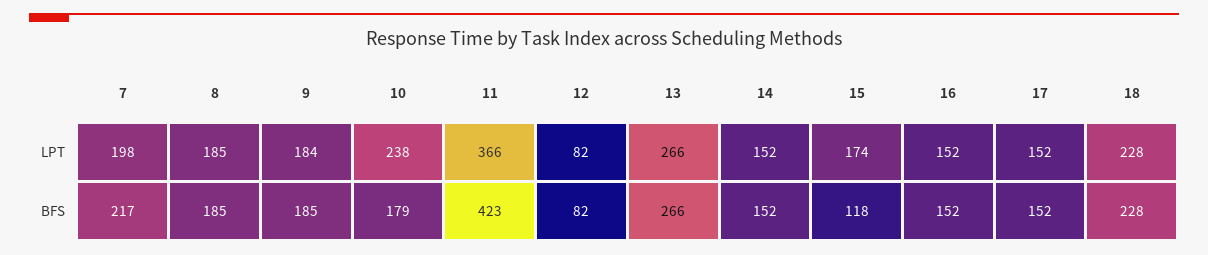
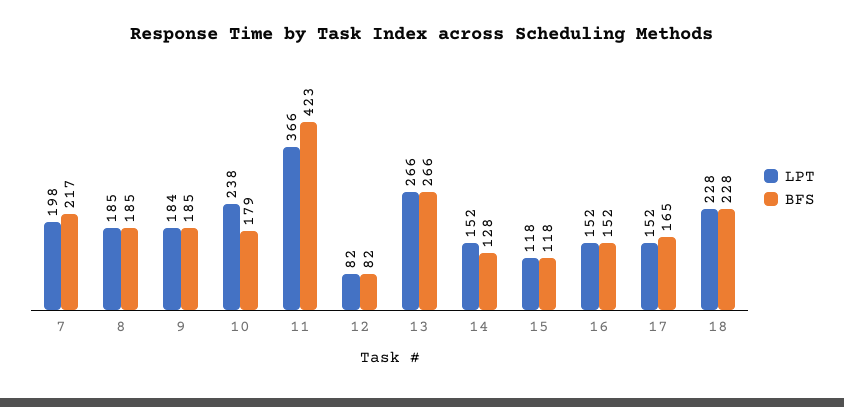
LPT, 15: 174 -> 118
BFS, 14: 152 -> 128
BFS, 17: 152 -> 165

